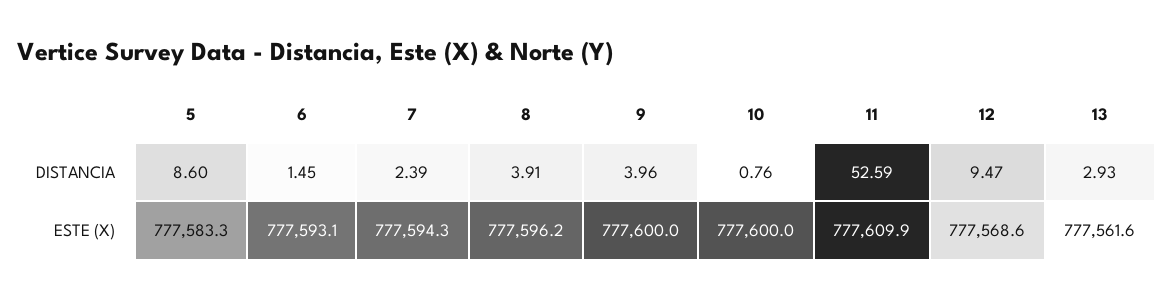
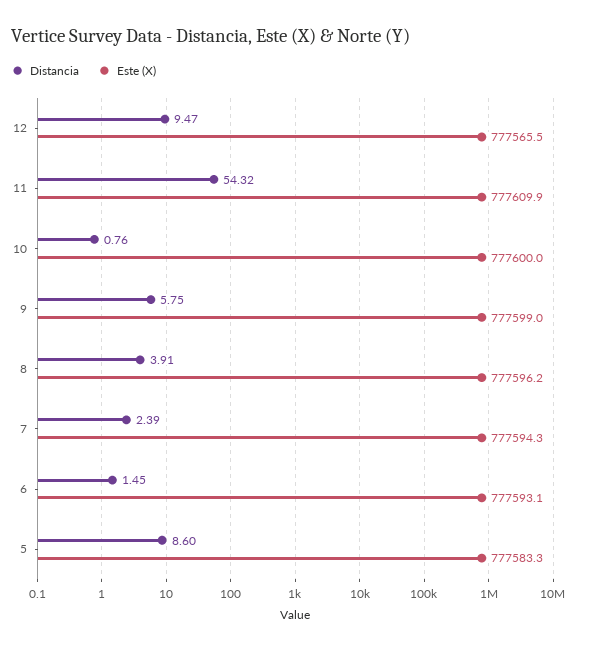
DISTANCIA, 9: 3.96 -> 5.75
DISTANCIA, 11: 52.59 -> 54.32
DISTANCIA, 13: 2.93 -> none
ESTE (X), 9: 777600 -> 777599
ESTE (X), 12: 777568.6 -> 777565.5
ESTE (X), 13: 777561.6 -> none

